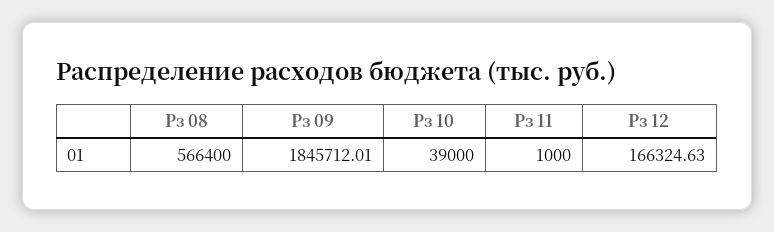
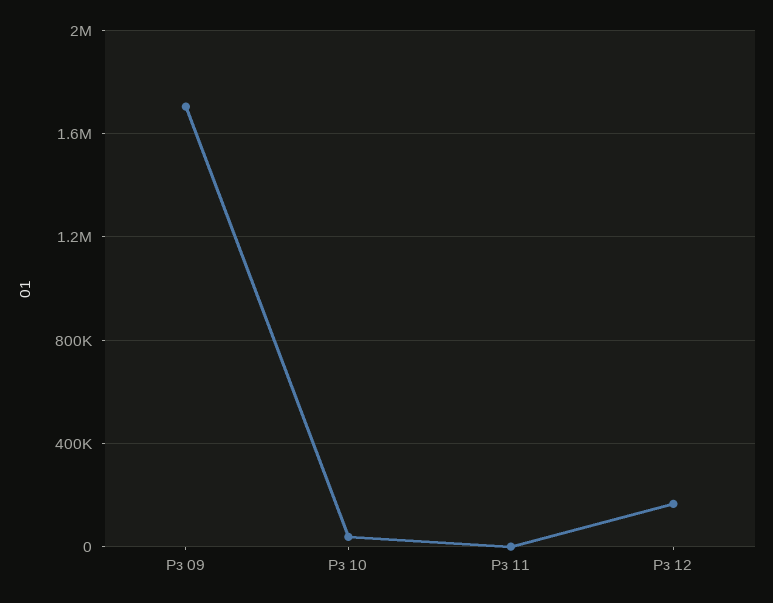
Рз 08: 566400 -> none
Рз 09: 1845712.01 -> 1700000

